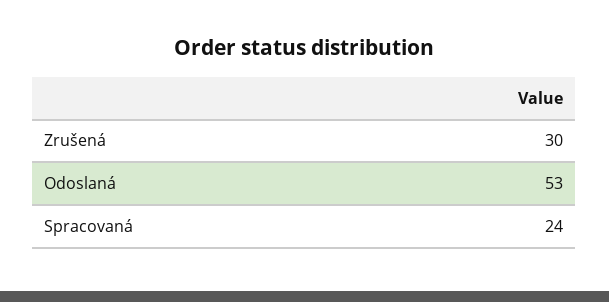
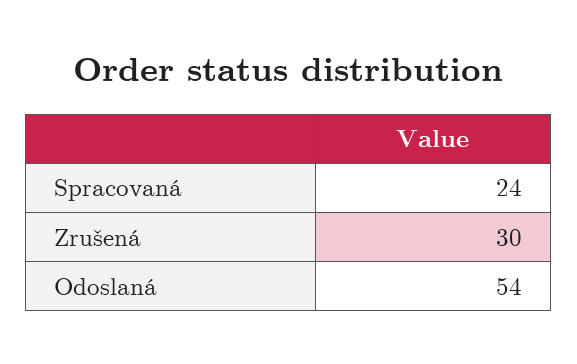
Odoslaná: 53 -> 54

